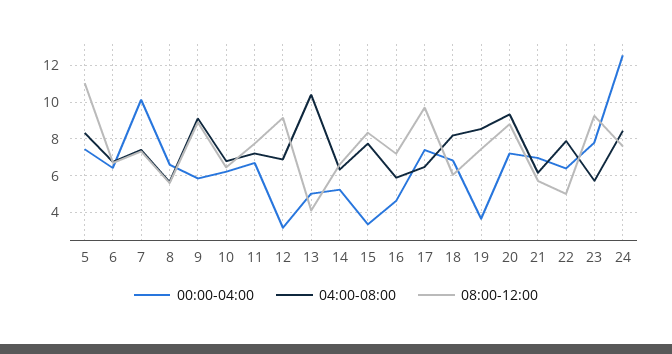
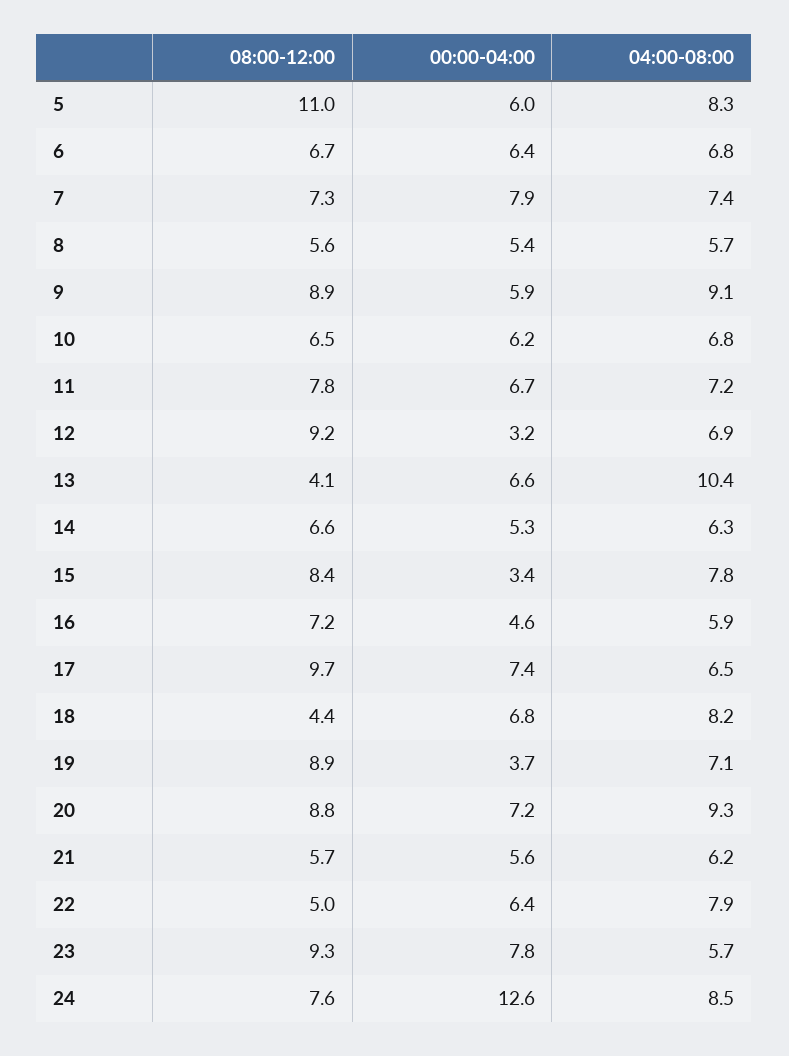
00:00-04:00, 5: 7.5 -> 6
00:00-04:00, 7: 10 -> 7.9
00:00-04:00, 8: 6.5 -> 5.4
00:00-04:00, 13: 5 -> 6.6
08:00-12:00, 18: 6 -> 4.4
04:00-08:00, 19: 8.5 -> 7.1
08:00-12:00, 19: 7.5 -> 8.9
00:00-04:00, 21: 7 -> 5.6

